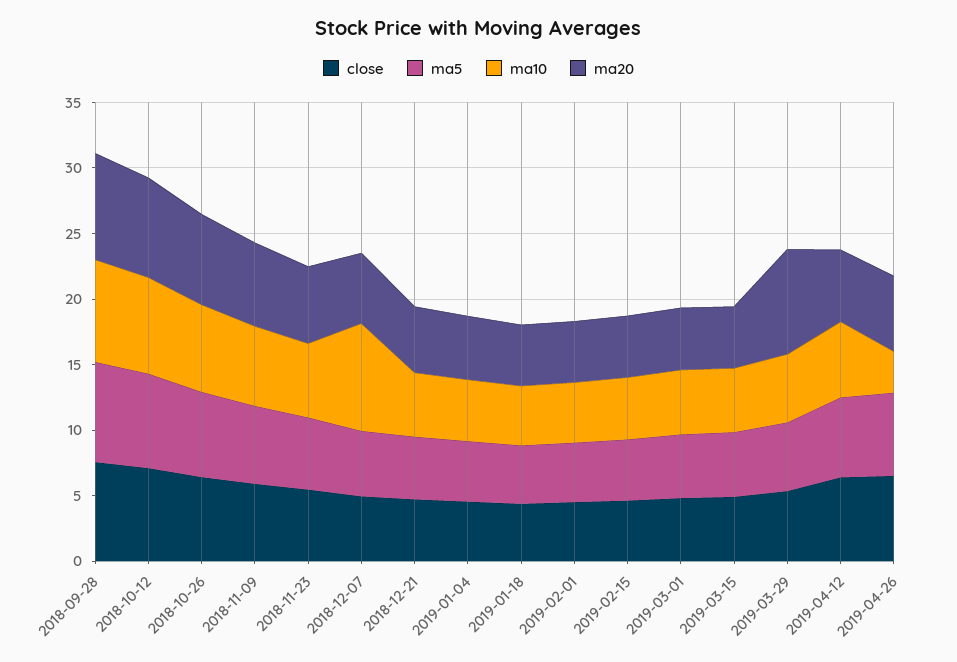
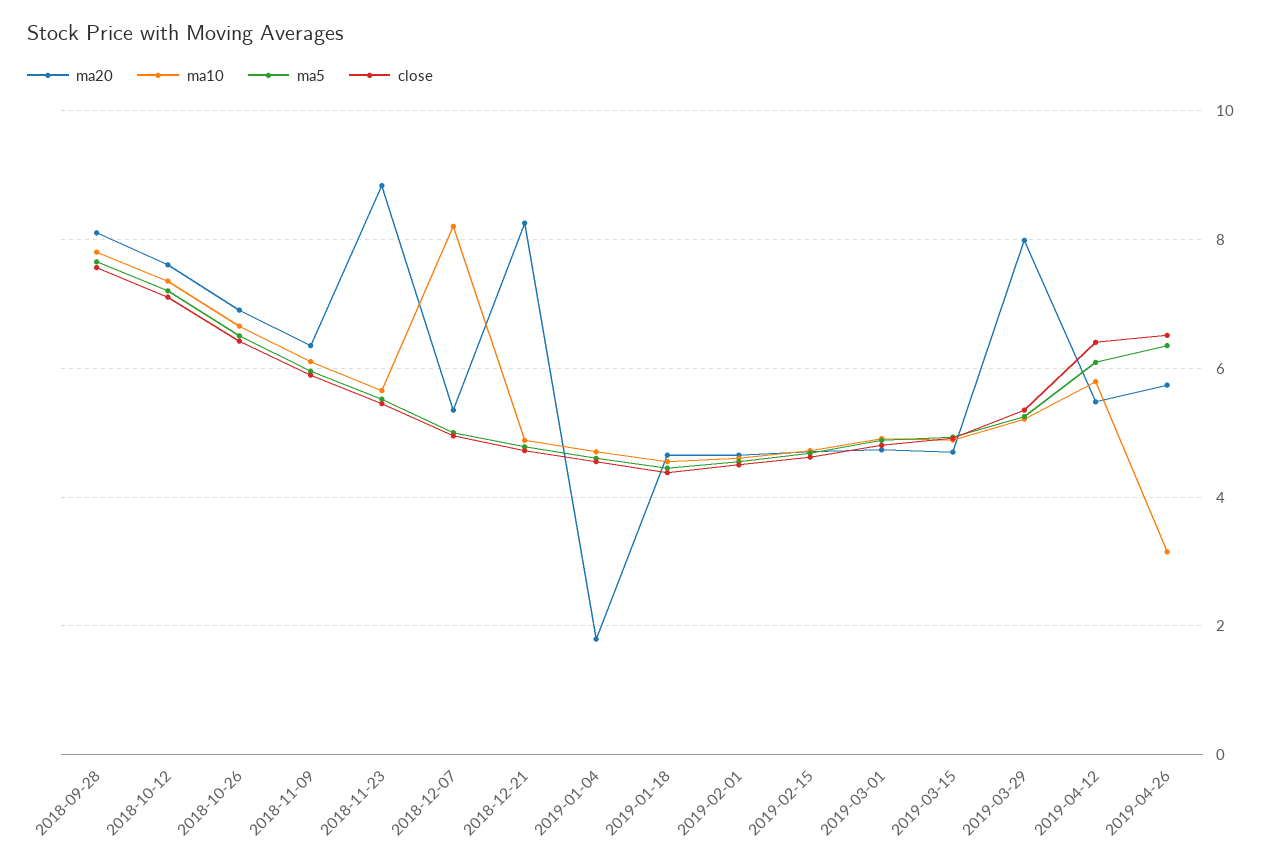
ma20, 2018-11-23: 6 -> 8.8
ma20, 2018-12-21: 5 -> 8.2
ma20, 2019-01-04: 5 -> 1.8

